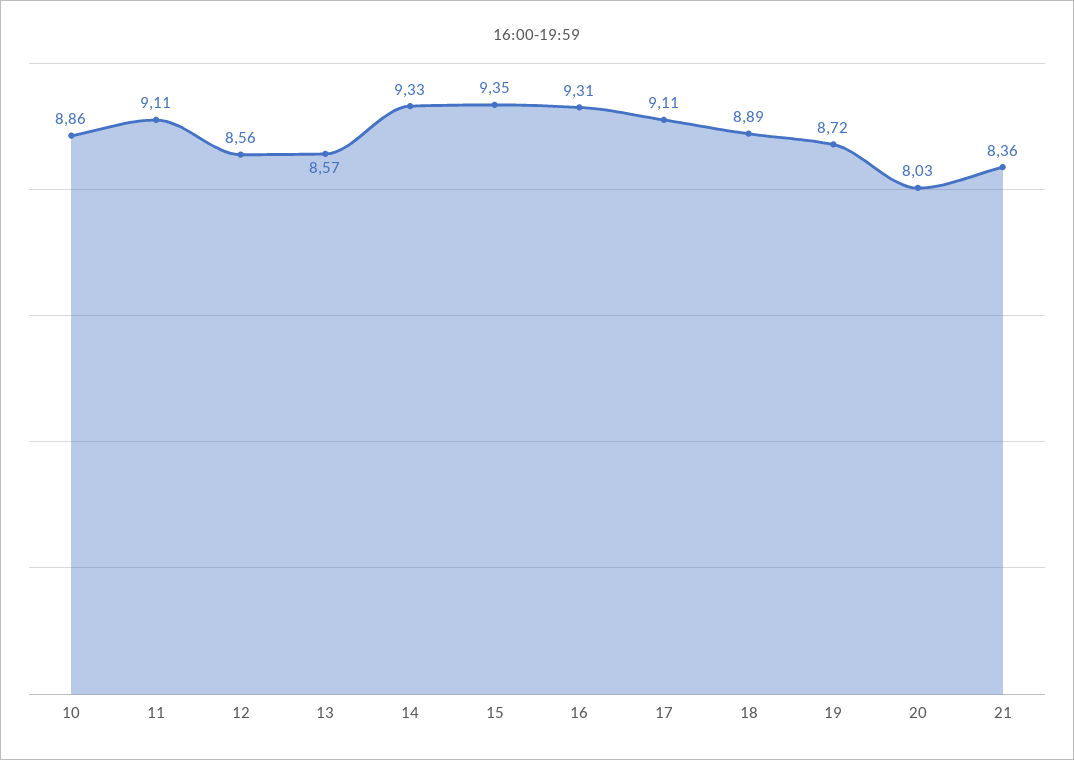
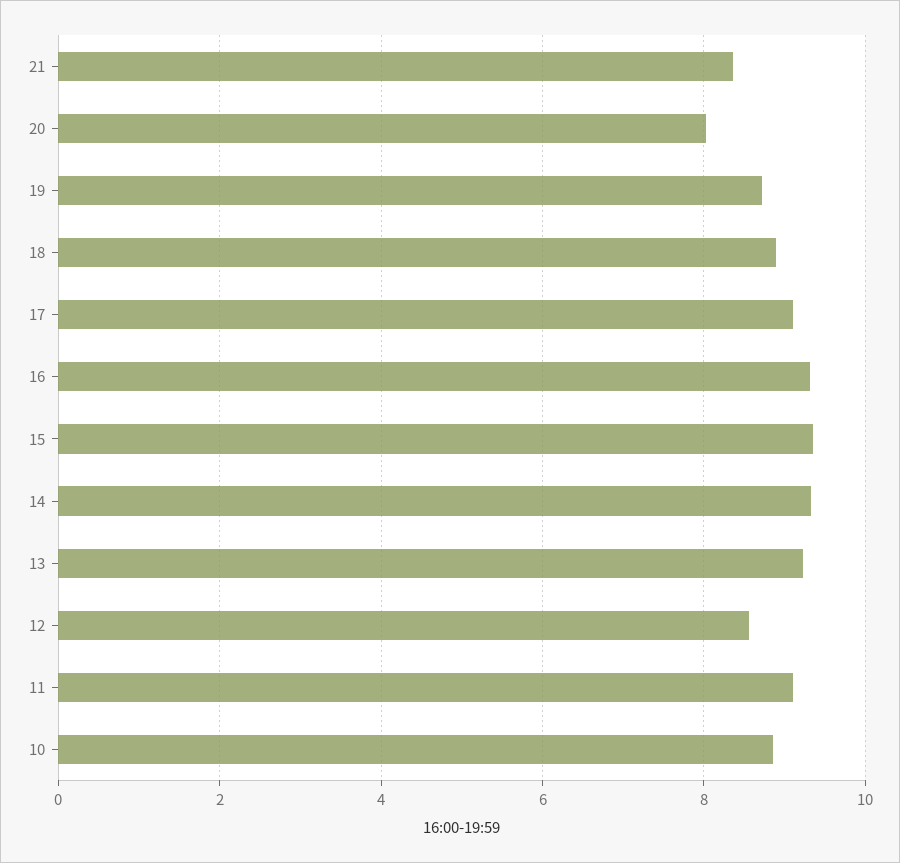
13: 8.57 -> 9.2

